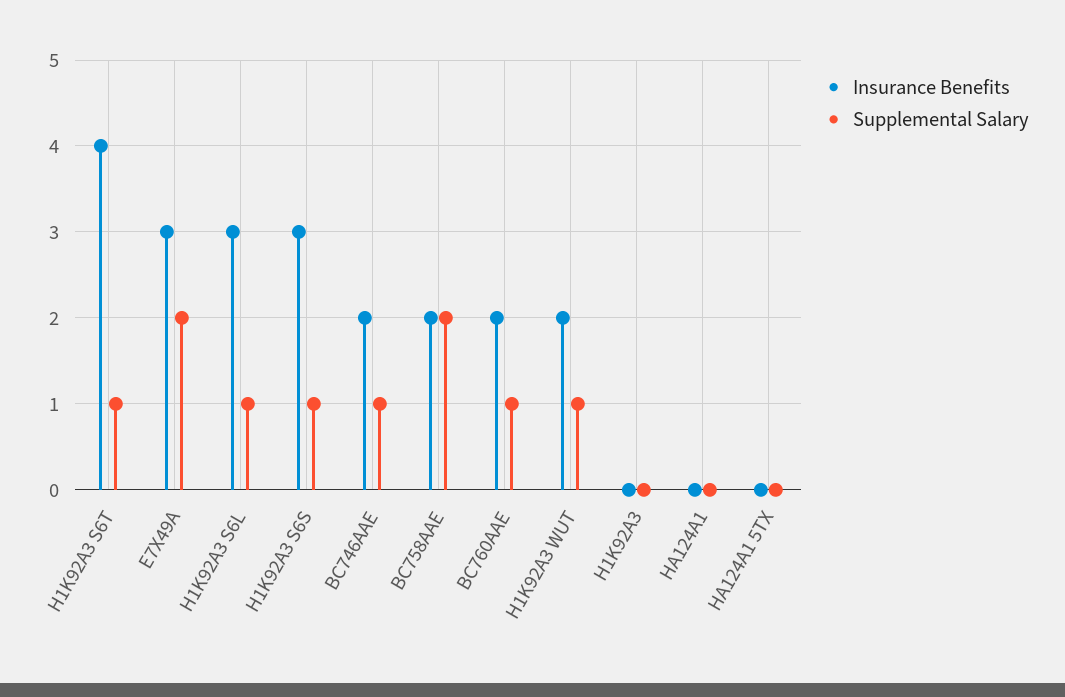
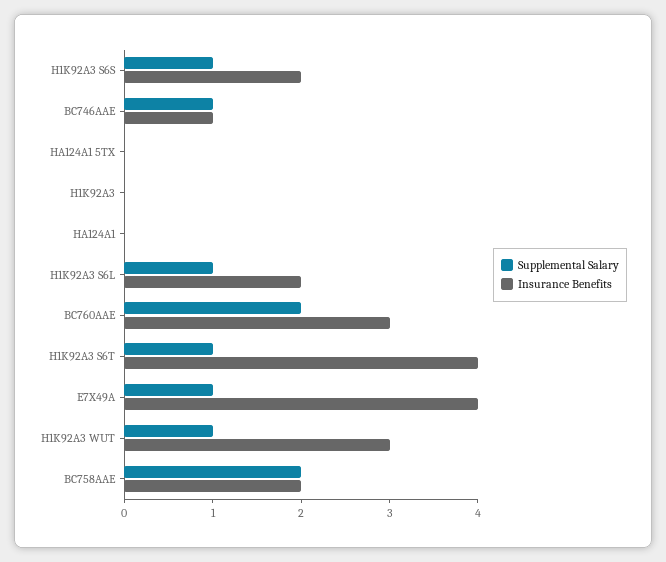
Insurance Benefits, E7X49A: 3 -> 4
Supplemental Salary, E7X49A: 2 -> 1
Insurance Benefits, H1K92A3 S6L: 3 -> 2
Insurance Benefits, H1K92A3 S6S: 3 -> 2
Insurance Benefits, BC746AAE: 2 -> 1
Insurance Benefits, BC760AAE: 2 -> 3
Supplemental Salary, BC760AAE: 1 -> 2
Insurance Benefits, H1K92A3 WUT: 2 -> 3

